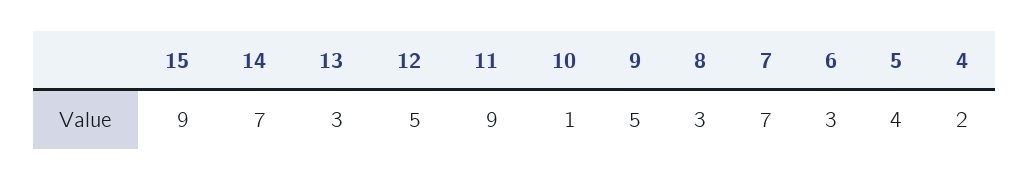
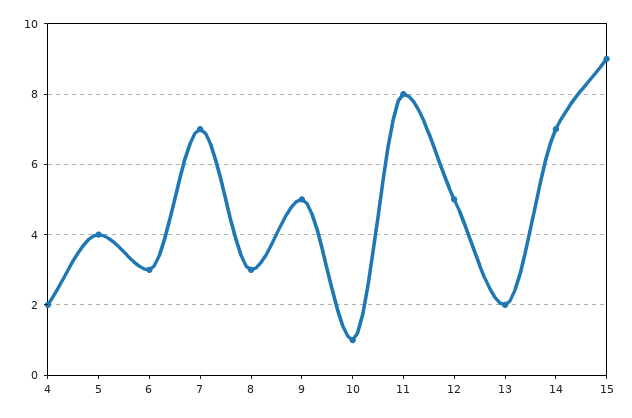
13: 3 -> 2
11: 9 -> 8

